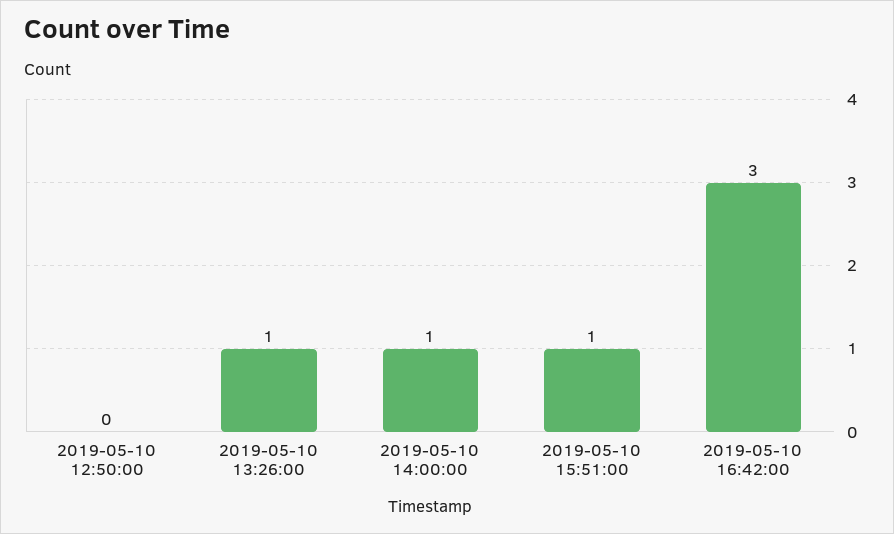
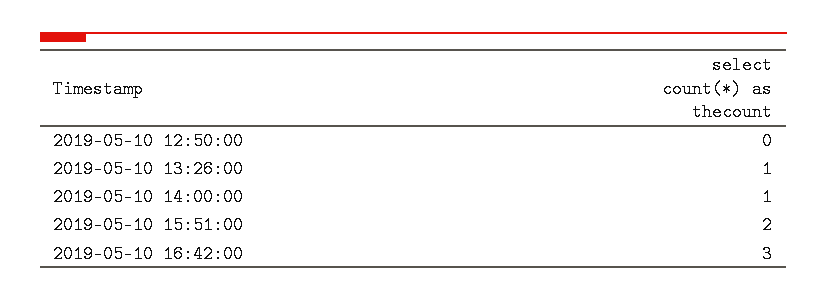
2019-05-10 15:51:00: 1 -> 2

